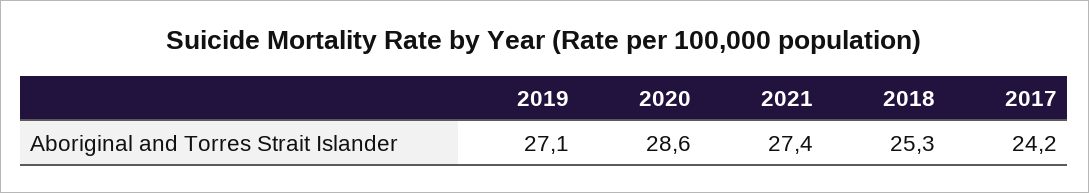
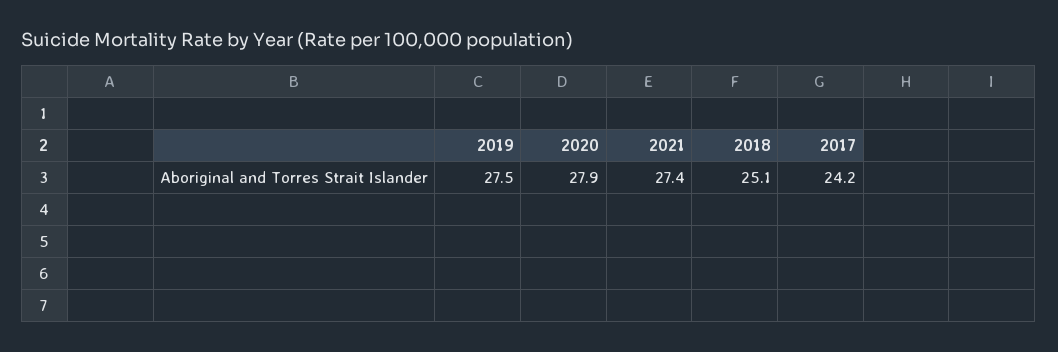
2019: 27.1 -> 27.5
2020: 28.6 -> 27.9
2018: 25.3 -> 25.1

